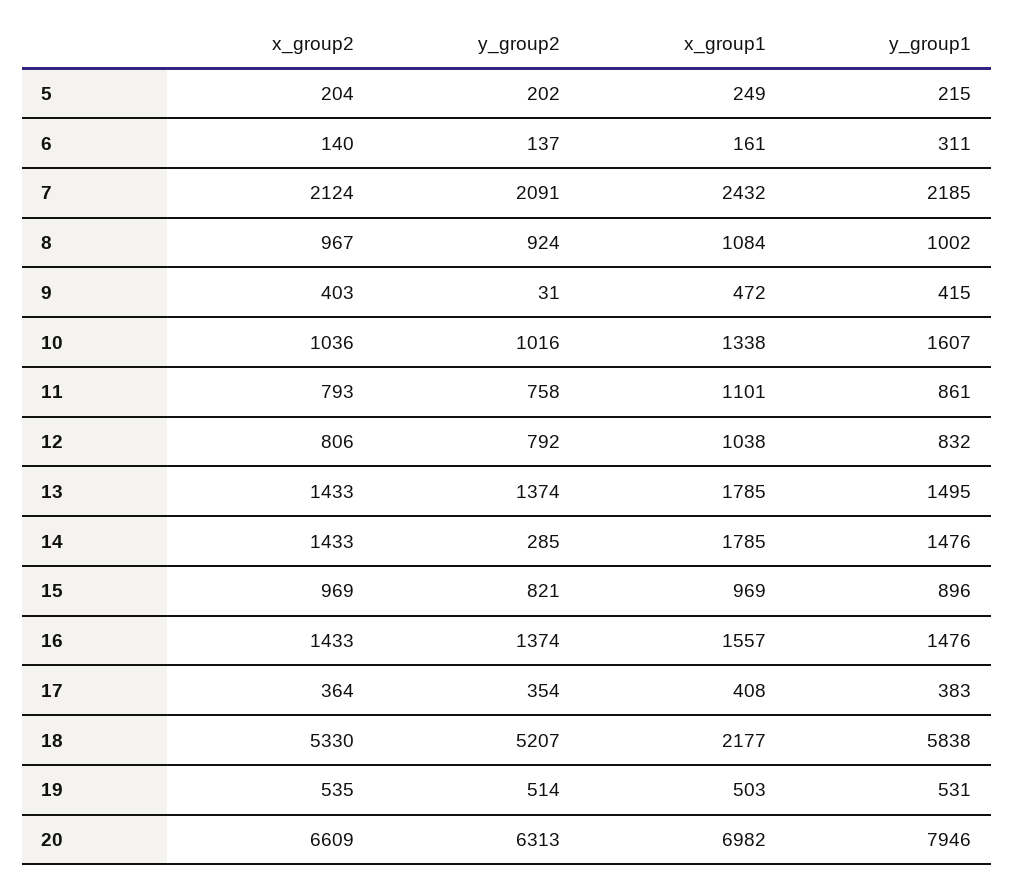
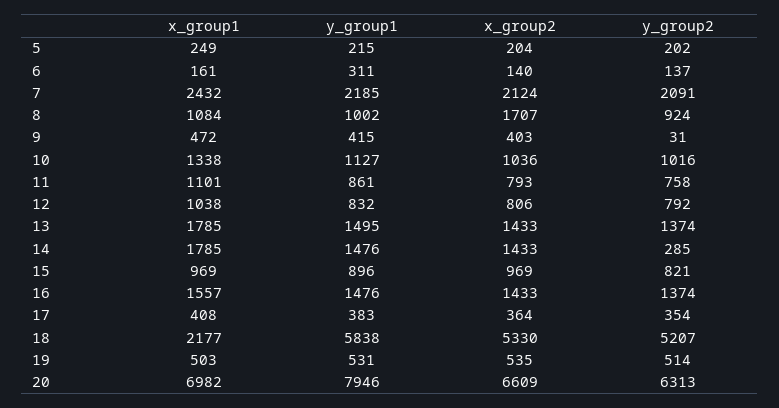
x_group2, 8: 967 -> 1707
y_group1, 10: 1607 -> 1127

